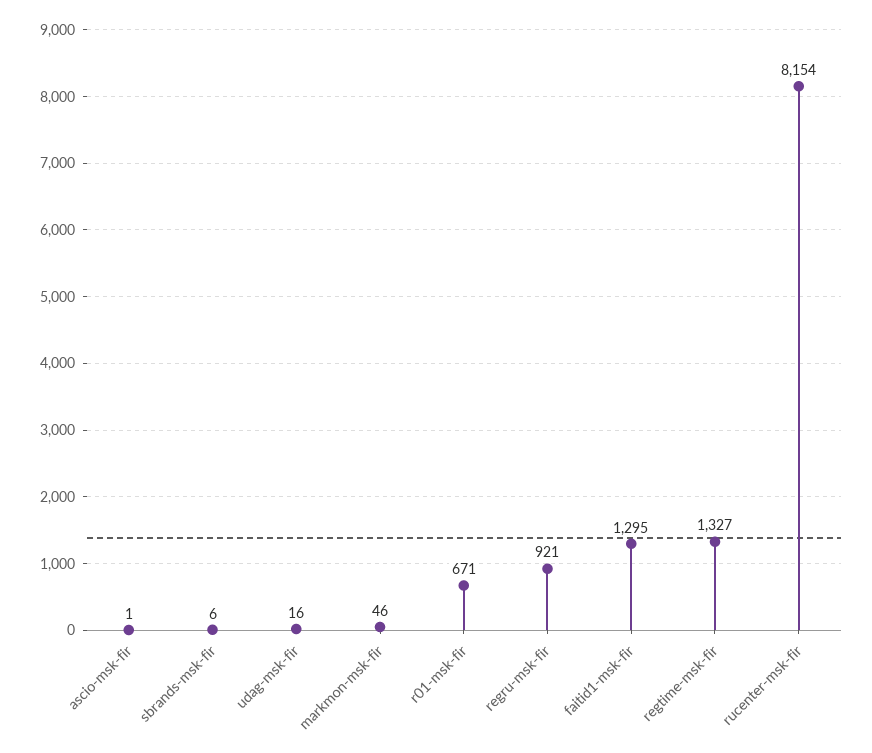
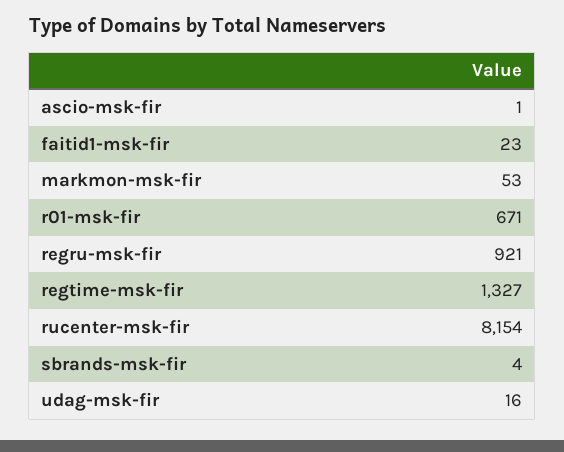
sbrands-msk-fir: 6 -> 4
markmon-msk-fir: 46 -> 53
faitid1-msk-fir: 1295 -> 23

